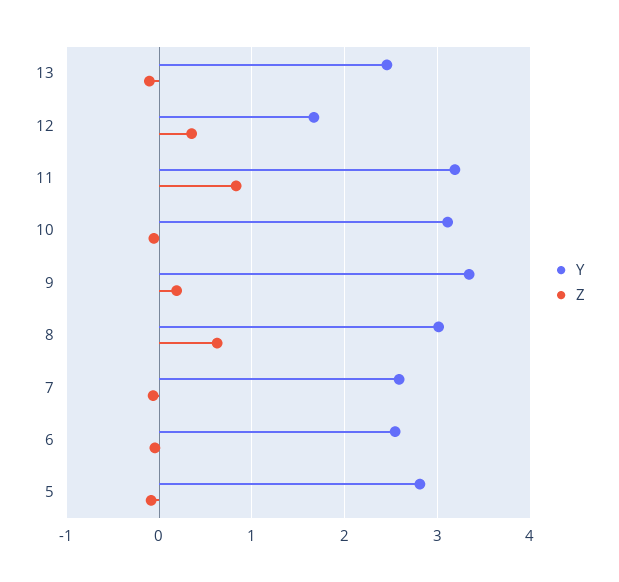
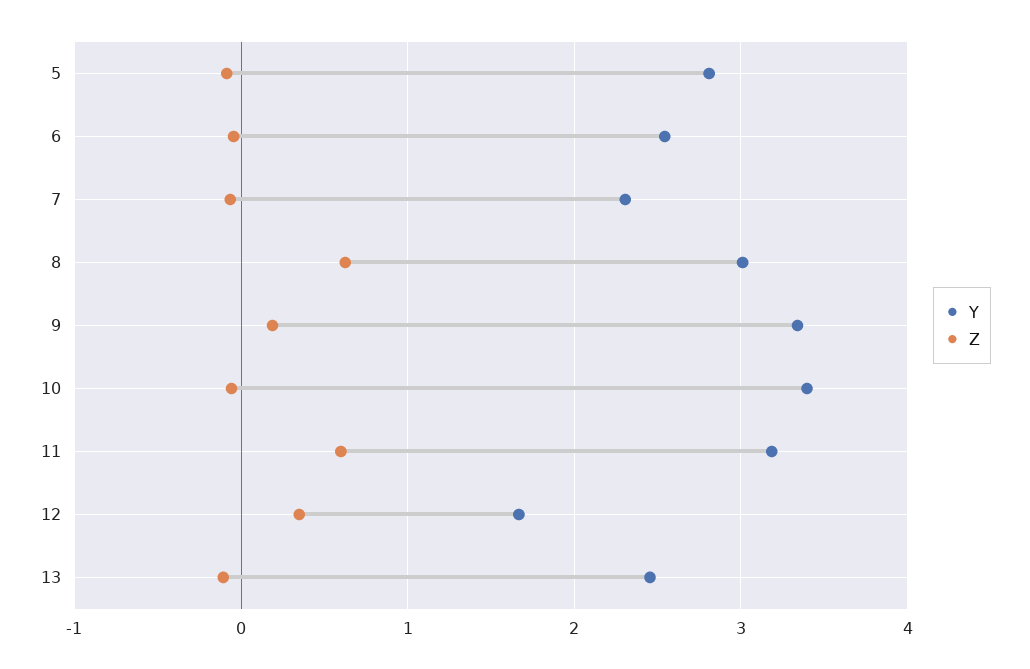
Z, 11: 0.8 -> 0.6
Y, 10: 3.1 -> 3.4
Y, 7: 2.6 -> 2.3

